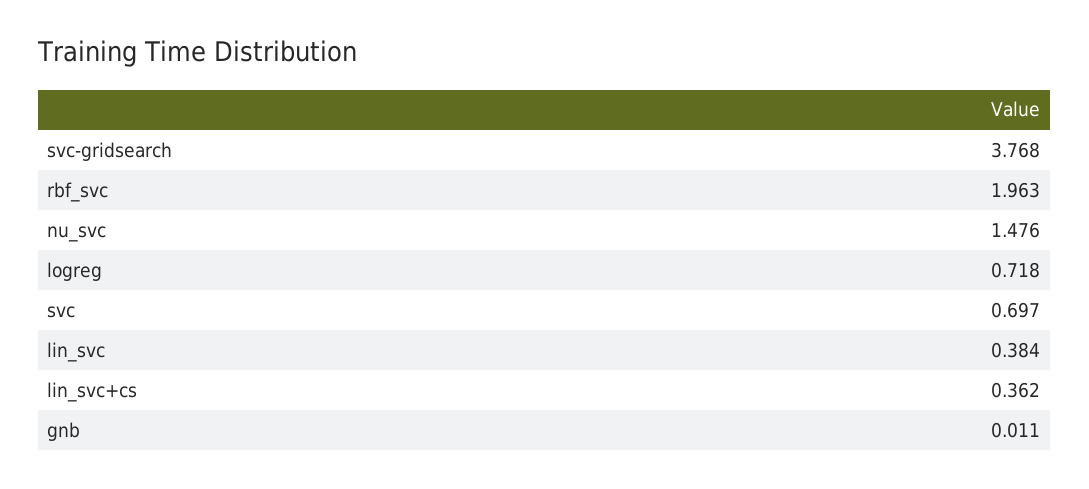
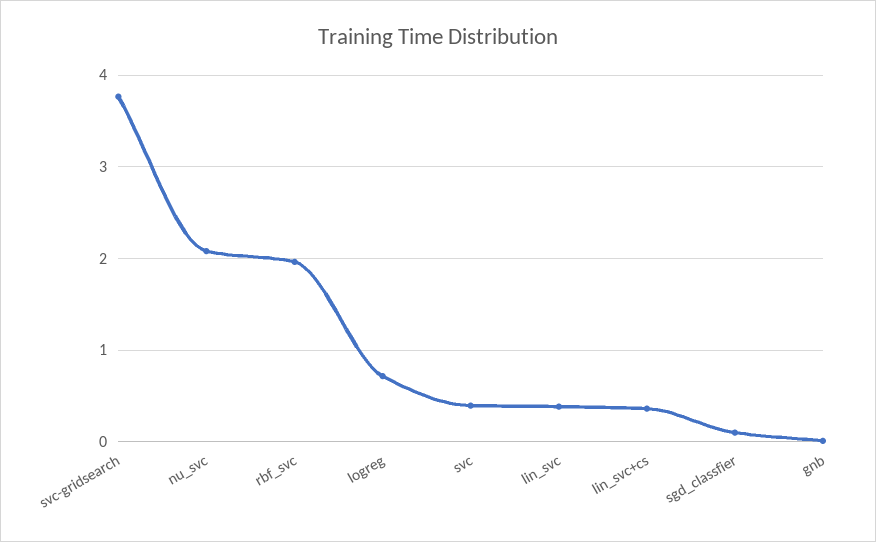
nu_svc: 1.476 -> 2.1
svc: 0.697 -> 0.4
sgd_classfier: none -> 0.1

